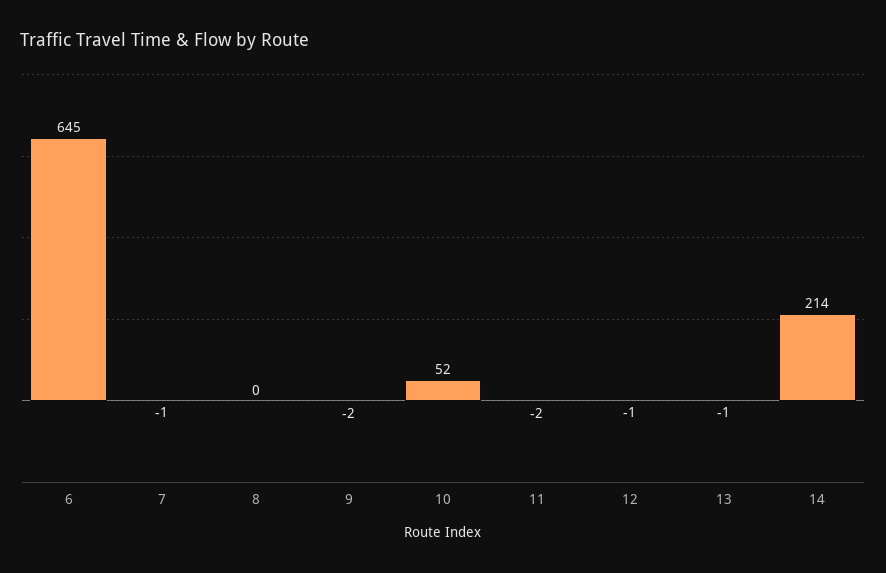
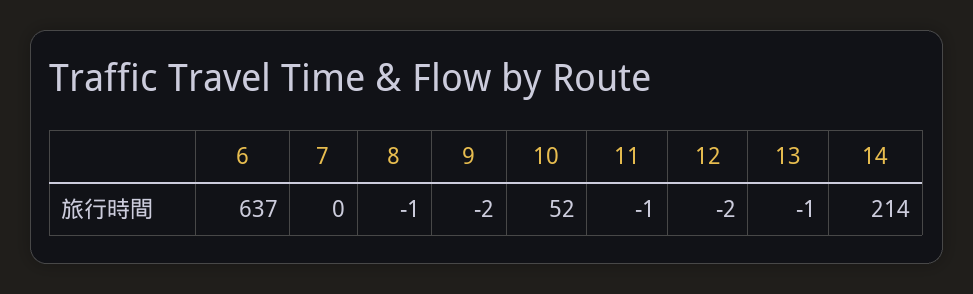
6: 645 -> 637
7: -1 -> 0
8: 0 -> -1
11: -2 -> -1
12: -1 -> -2

